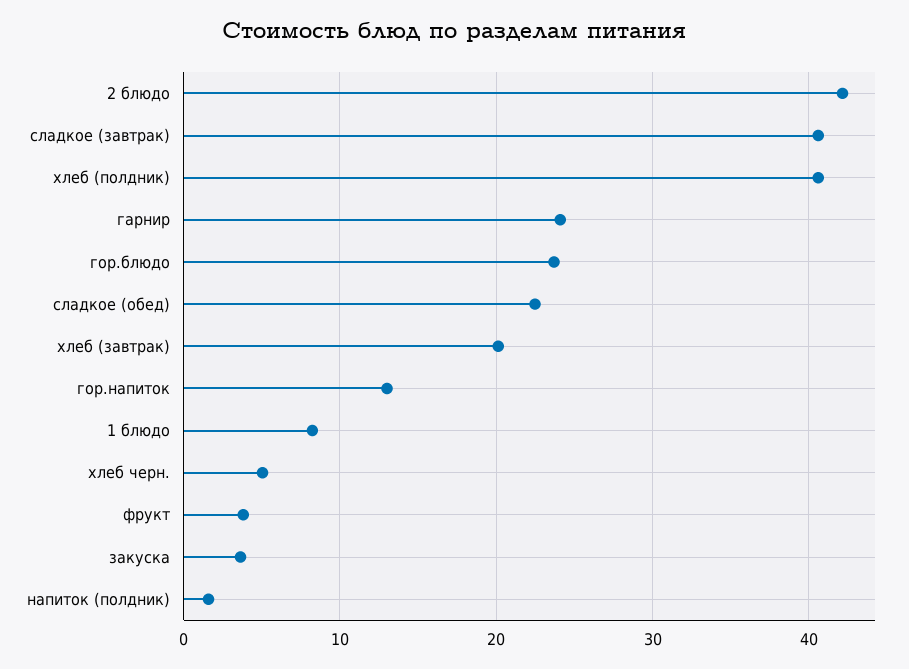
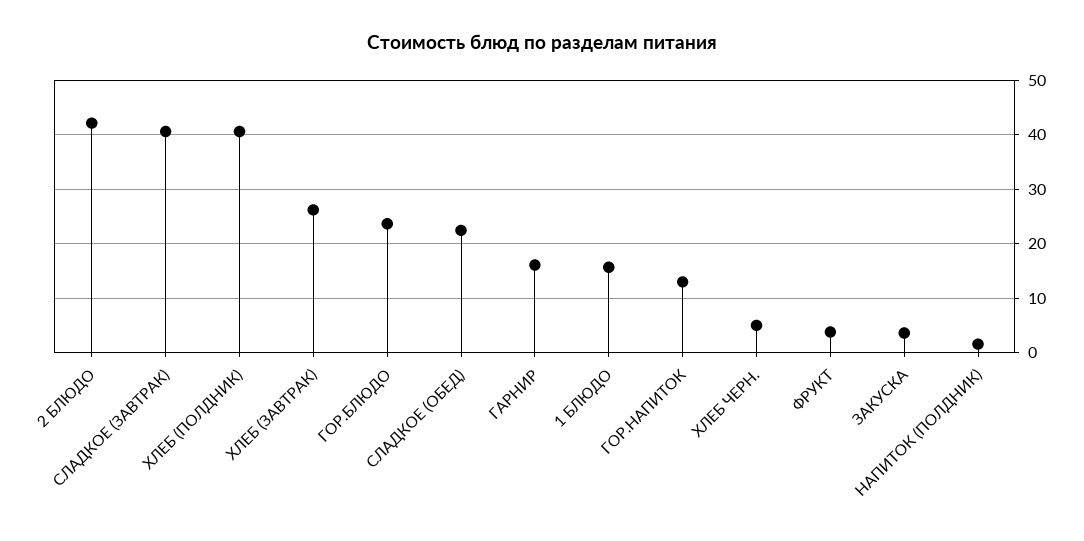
гарнир: 24 -> 16
хлеб (завтрак): 20 -> 26
1 блюдо: 8 -> 16

